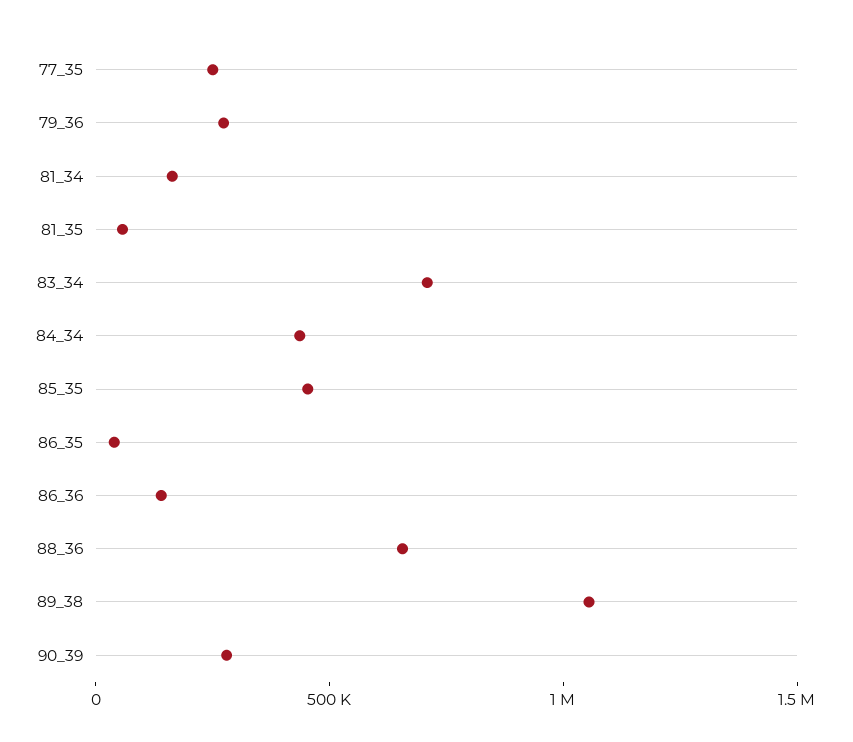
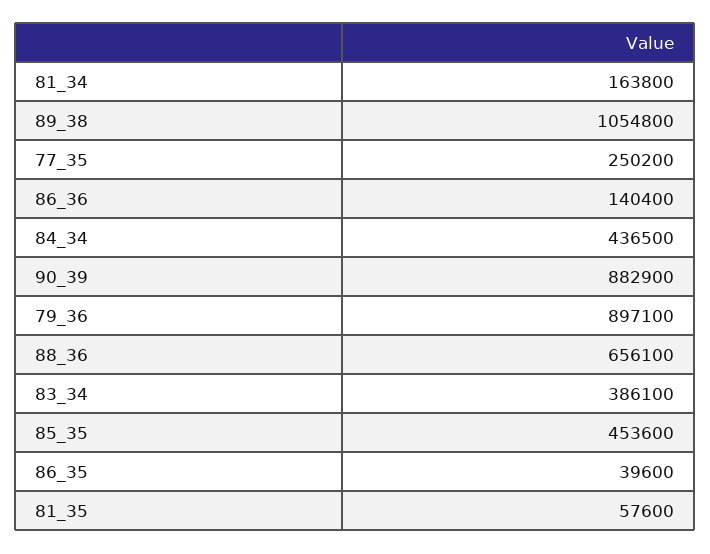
79_36: 300000 -> 897100
83_34: 700000 -> 386100
90_39: 300000 -> 882900

